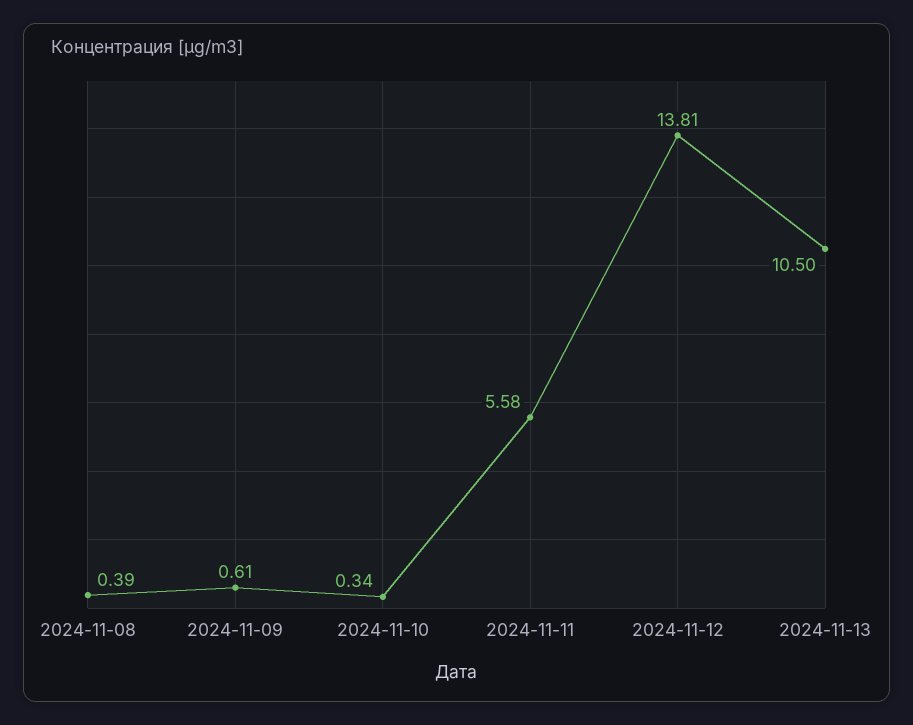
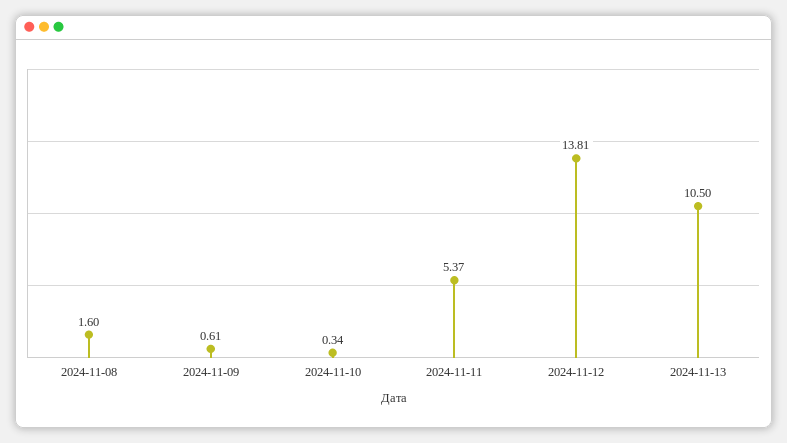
2024-11-08: 0.39 -> 1.6
2024-11-11: 5.58 -> 5.37

